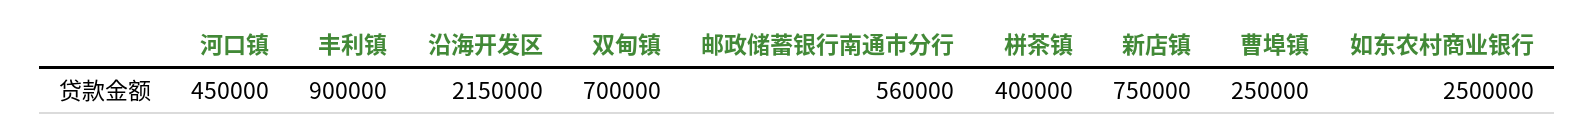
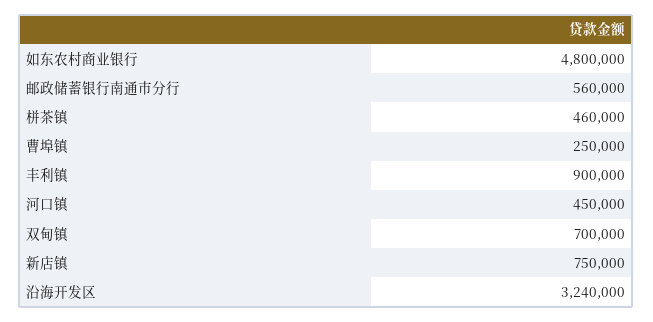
沿海开发区: 2150000 -> 3240000
栟茶镇: 400000 -> 460000
如东农村商业银行: 2500000 -> 4800000

